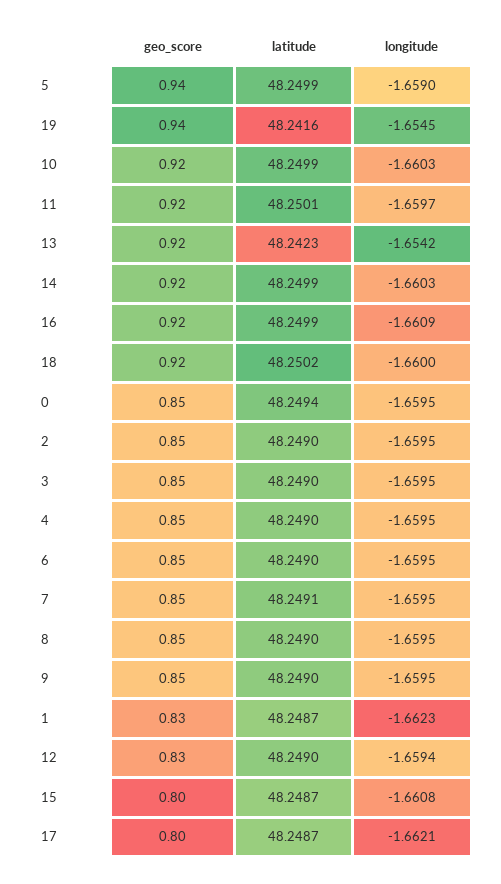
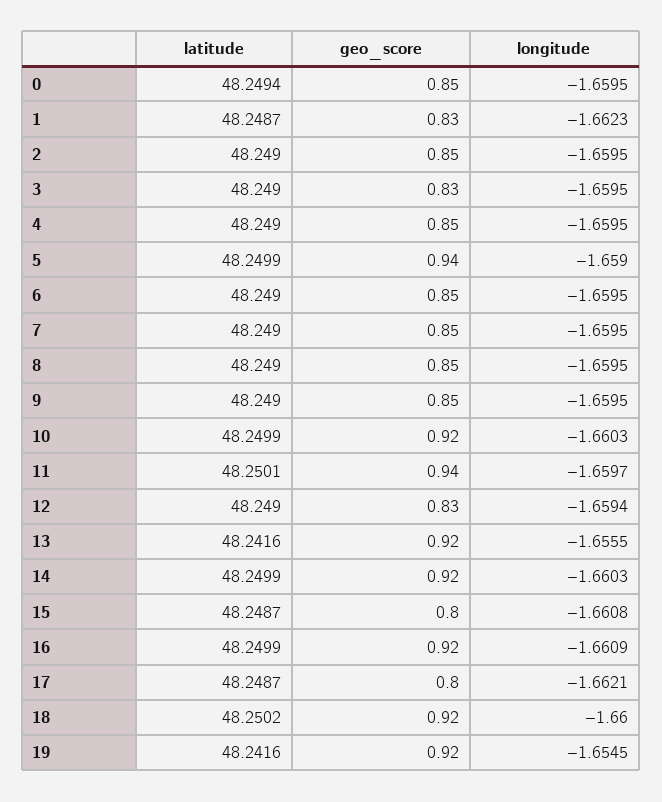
geo_score, 19: 0.94 -> 0.92
geo_score, 11: 0.92 -> 0.94
latitude, 13: 48.2423 -> 48.2416
longitude, 13: -1.6542 -> -1.6555
geo_score, 3: 0.85 -> 0.83
latitude, 7: 48.2491 -> 48.249

